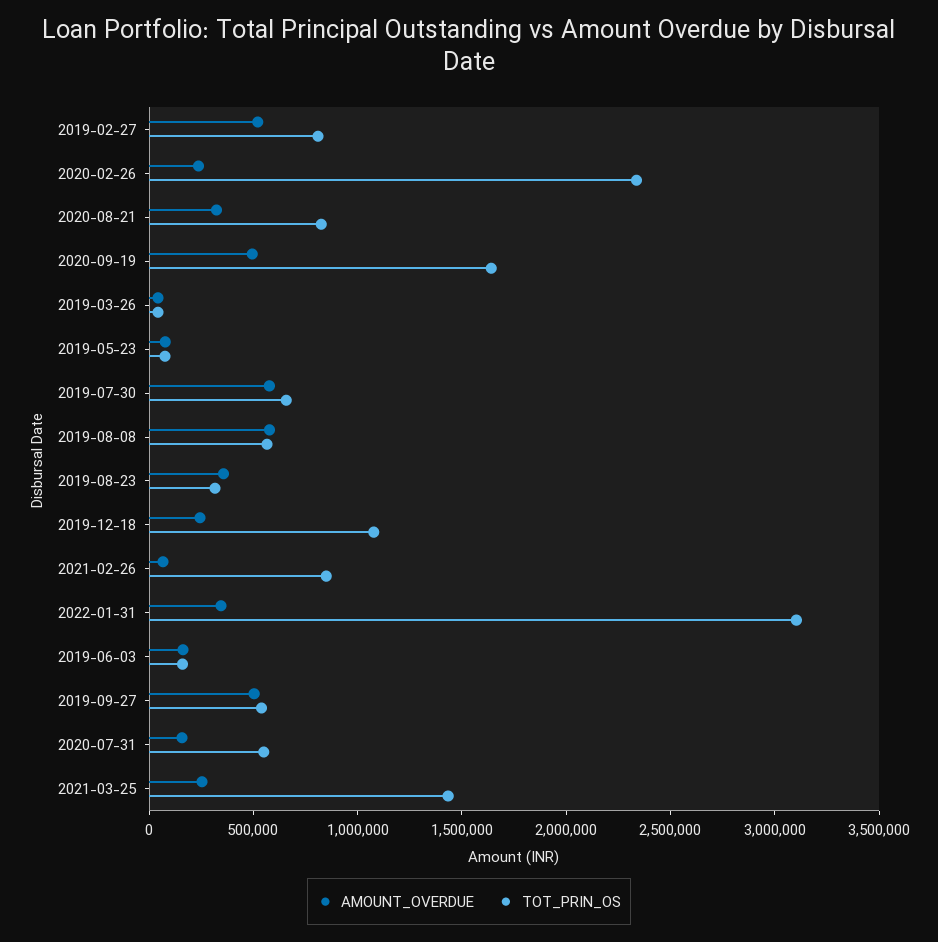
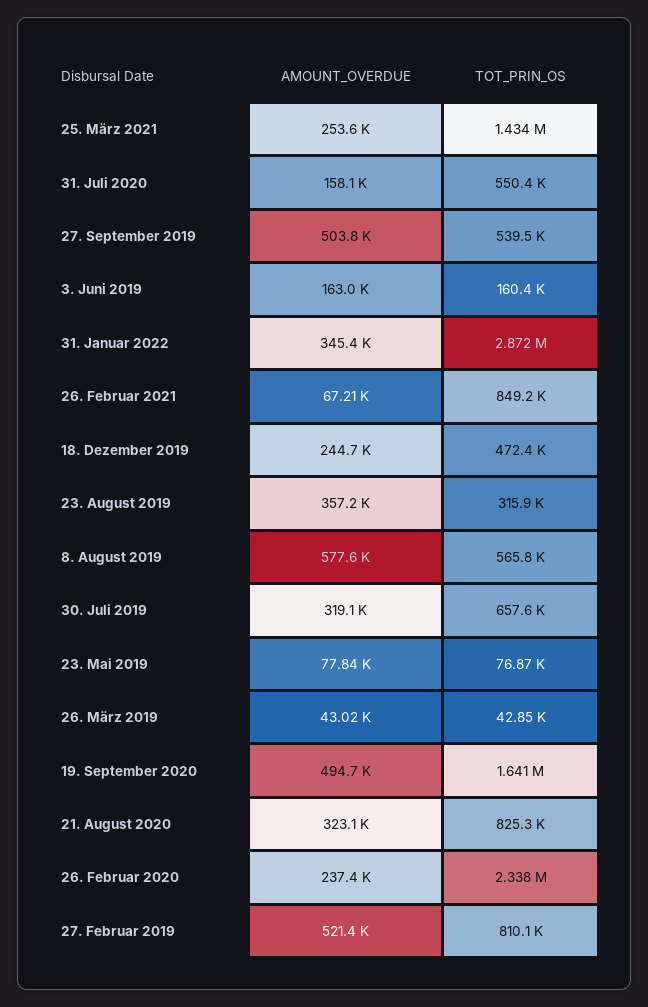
AMOUNT_OVERDUE, 2019-07-30: 600000 -> 319100
TOT_PRIN_OS, 2019-12-18: 1100000 -> 472400
TOT_PRIN_OS, 2022-01-31: 3100000 -> 2872000

